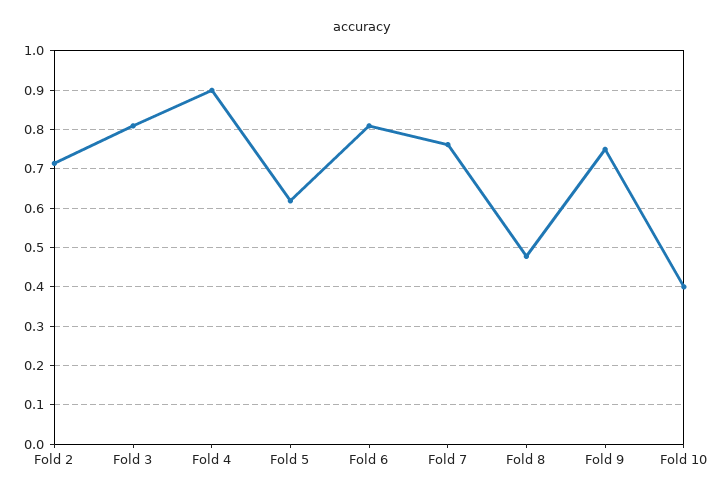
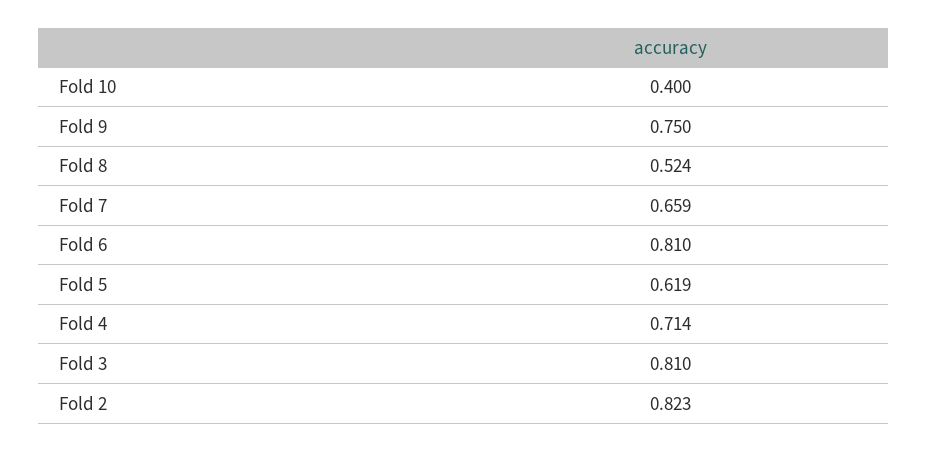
Fold 2: 0.72 -> 0.823
Fold 4: 0.9 -> 0.714
Fold 7: 0.76 -> 0.659
Fold 8: 0.48 -> 0.524

